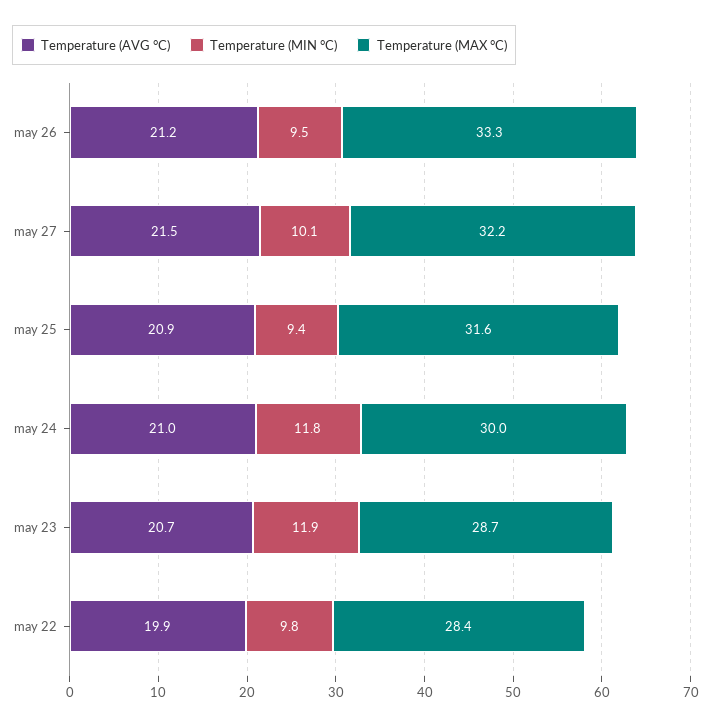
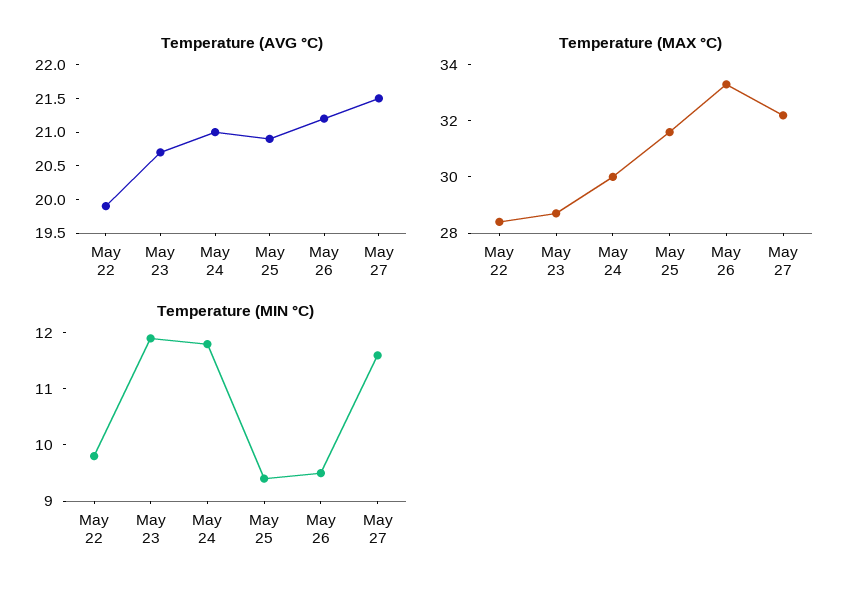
Temperature (MIN °C), may 27: 10.1 -> 11.5

